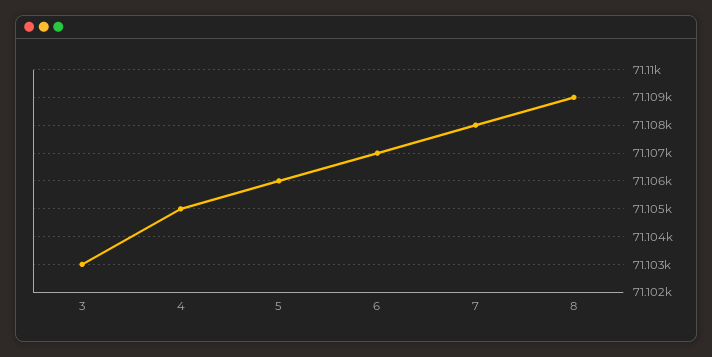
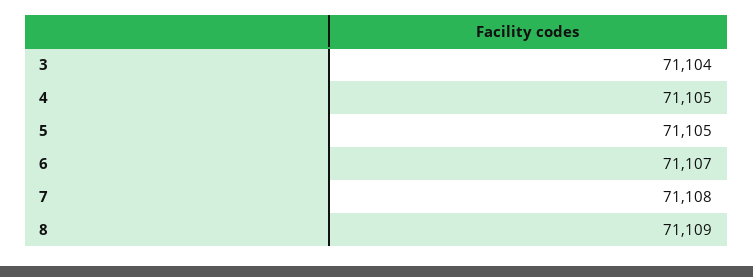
3: 71103 -> 71104
5: 71106 -> 71105

